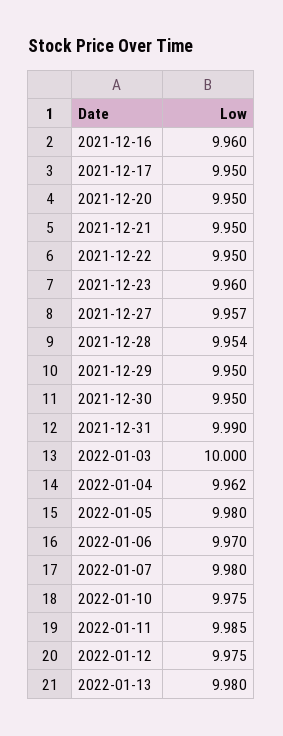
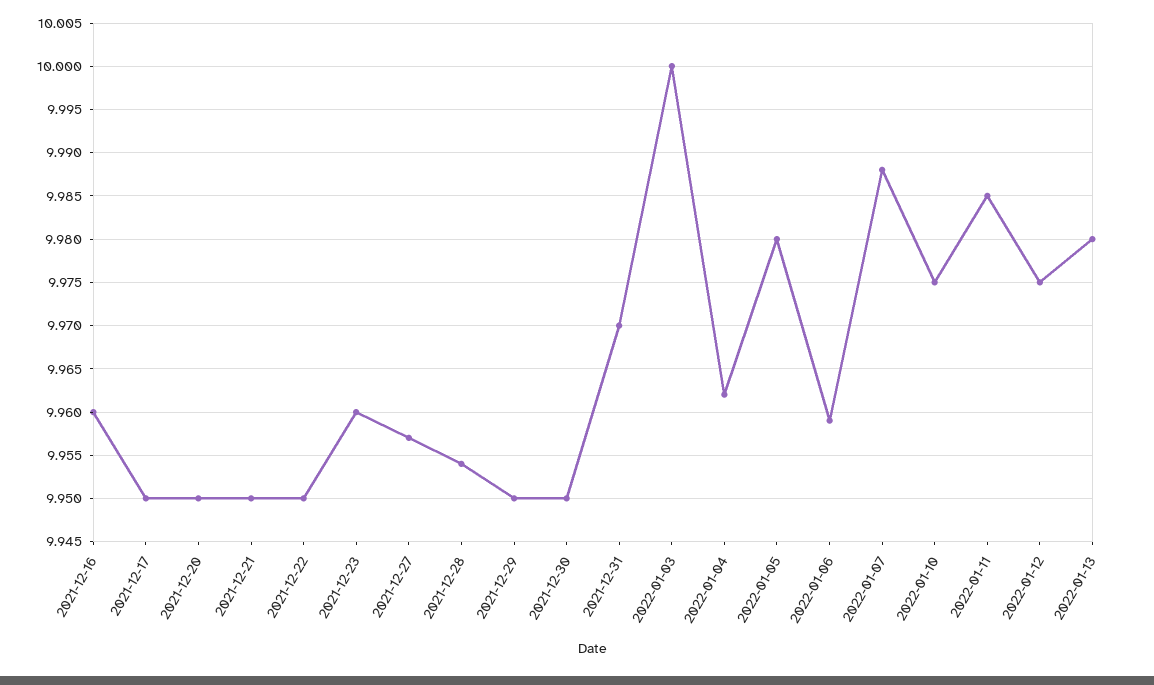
2021-12-31: 9.99 -> 9.97
2022-01-06: 9.97 -> 9.959
2022-01-07: 9.98 -> 9.988

